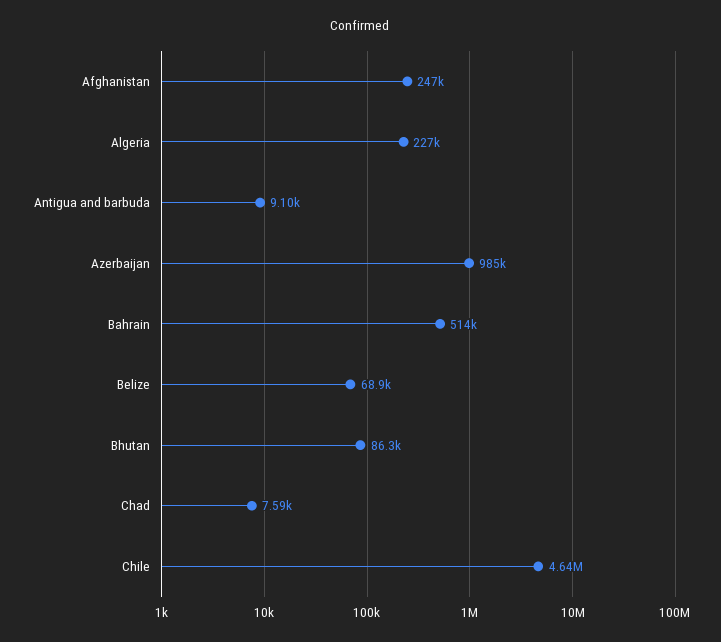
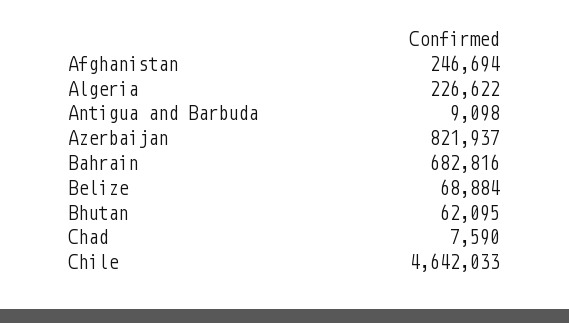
Azerbaijan: 985000 -> 821937
Bahrain: 514000 -> 682816
Bhutan: 86300 -> 62095

